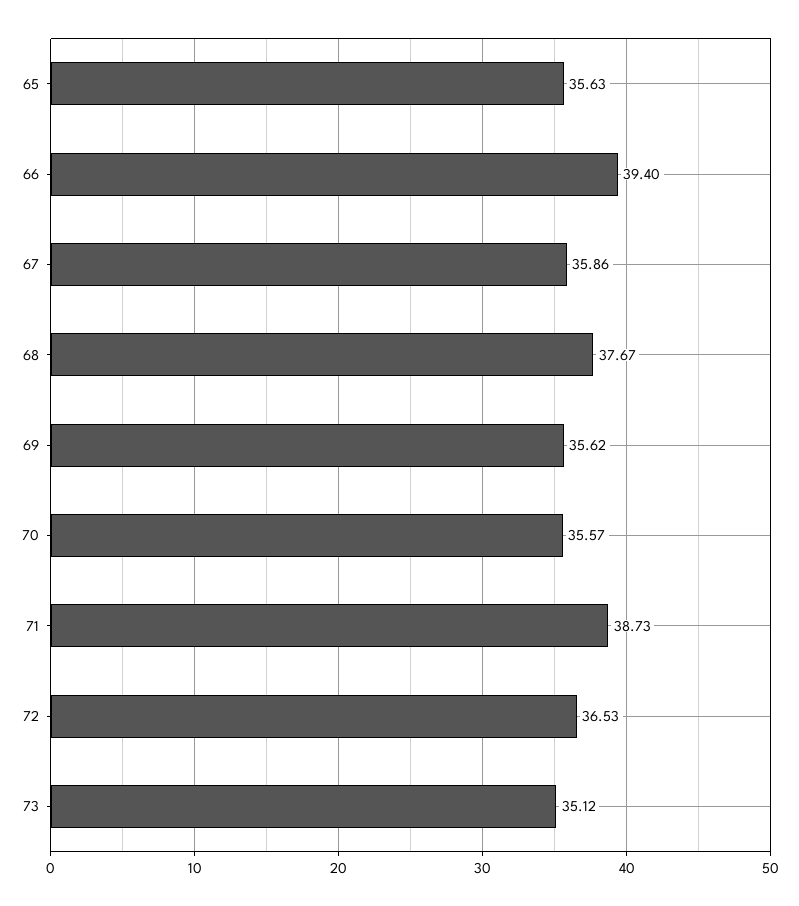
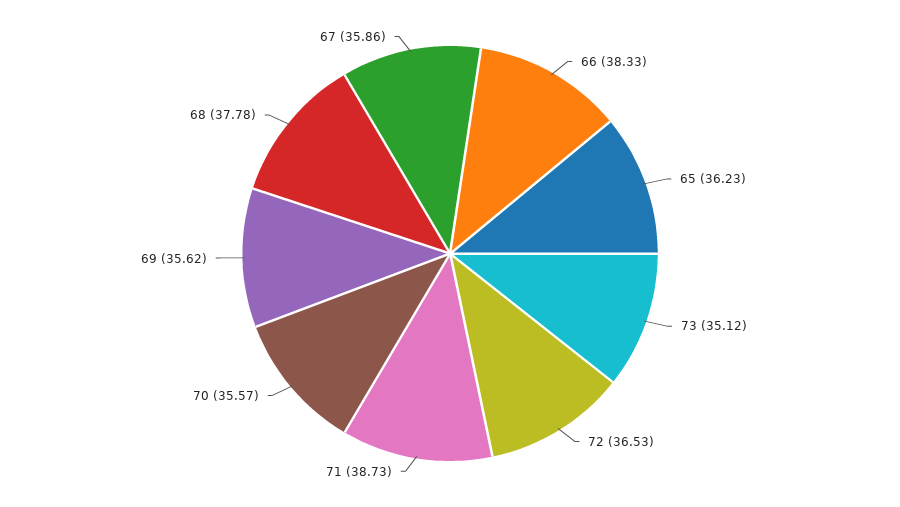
65: 35.63 -> 36.23
66: 39.4 -> 38.33
68: 37.67 -> 37.78

